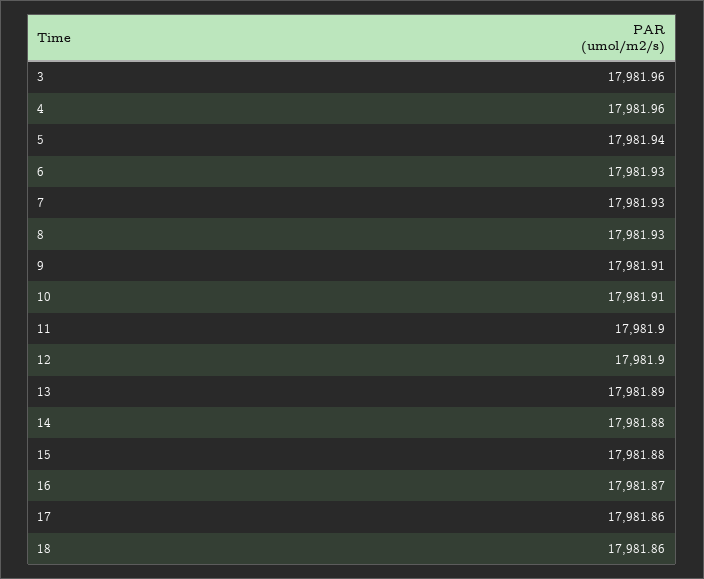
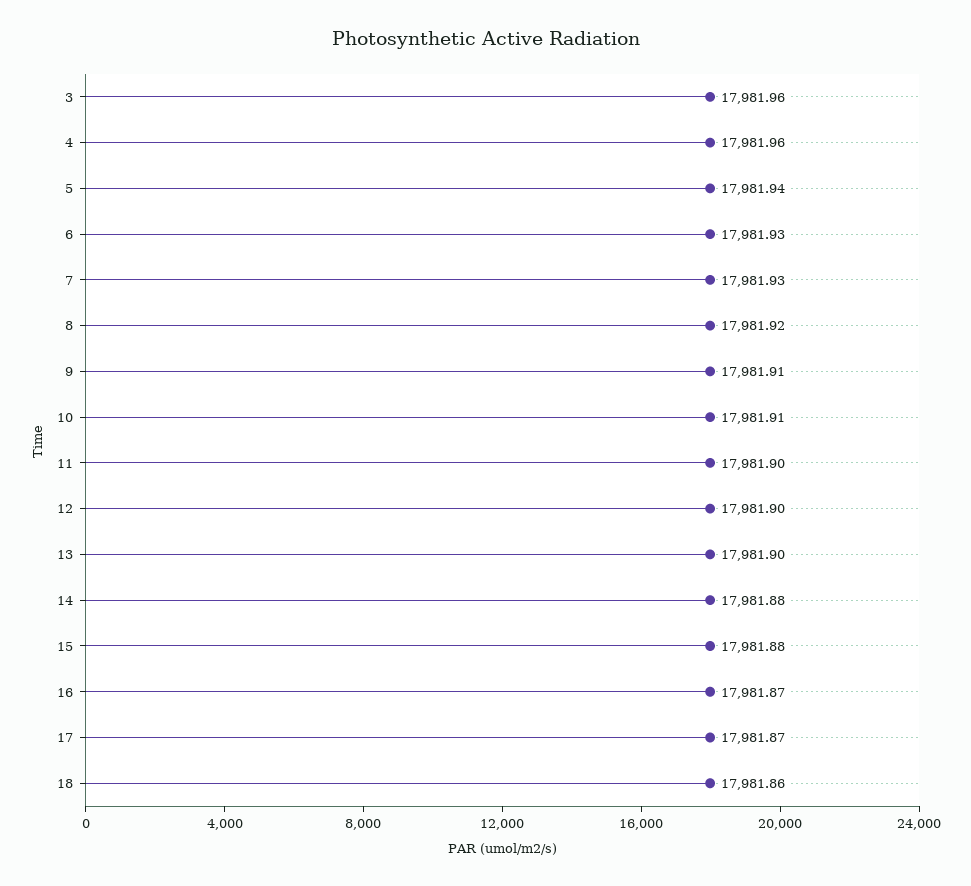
8: 17981.93 -> 17981.92
13: 17981.89 -> 17981.9
17: 17981.86 -> 17981.87

